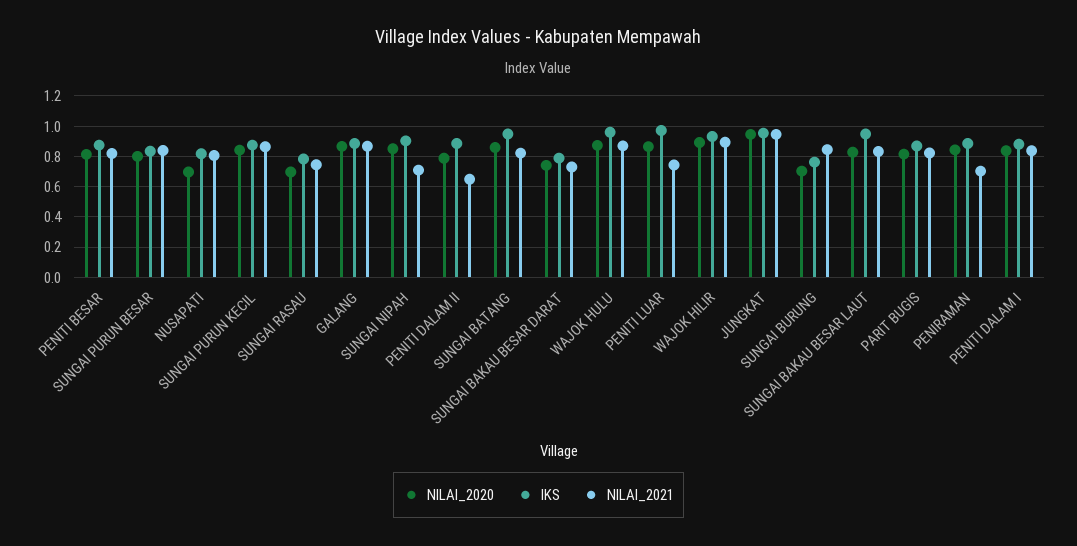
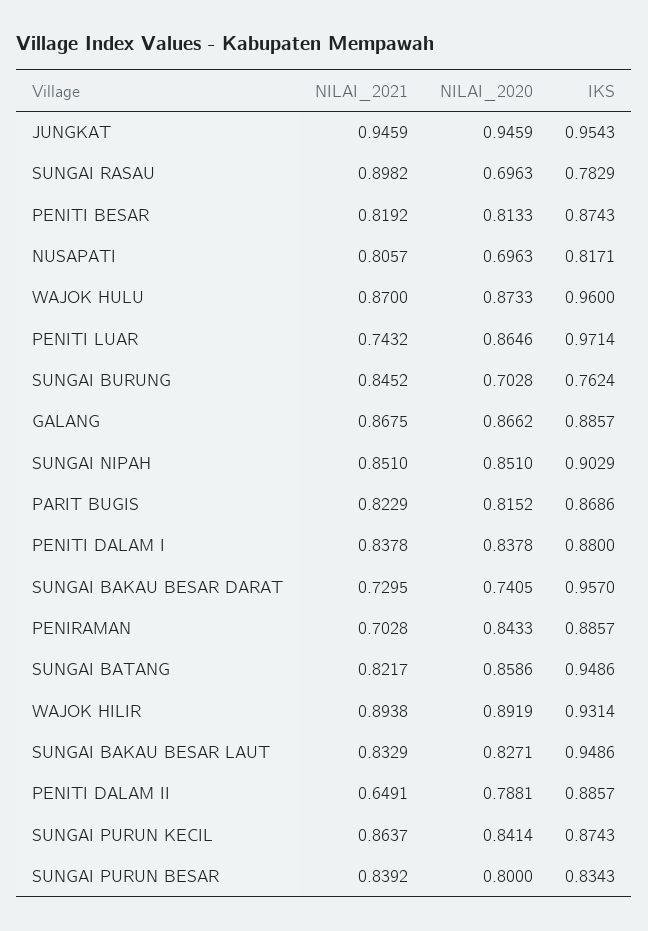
NILAI_2021, SUNGAI RASAU: 0.75 -> 0.8982
NILAI_2021, SUNGAI NIPAH: 0.7 -> 0.851
IKS, SUNGAI BAKAU BESAR DARAT: 0.8 -> 0.957

